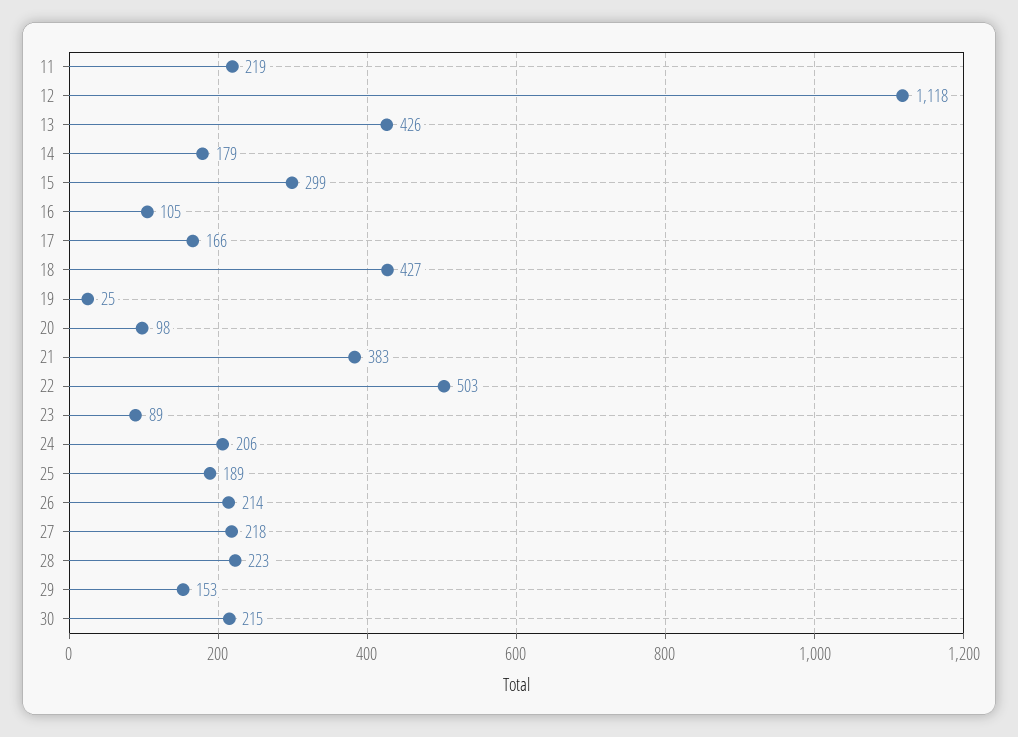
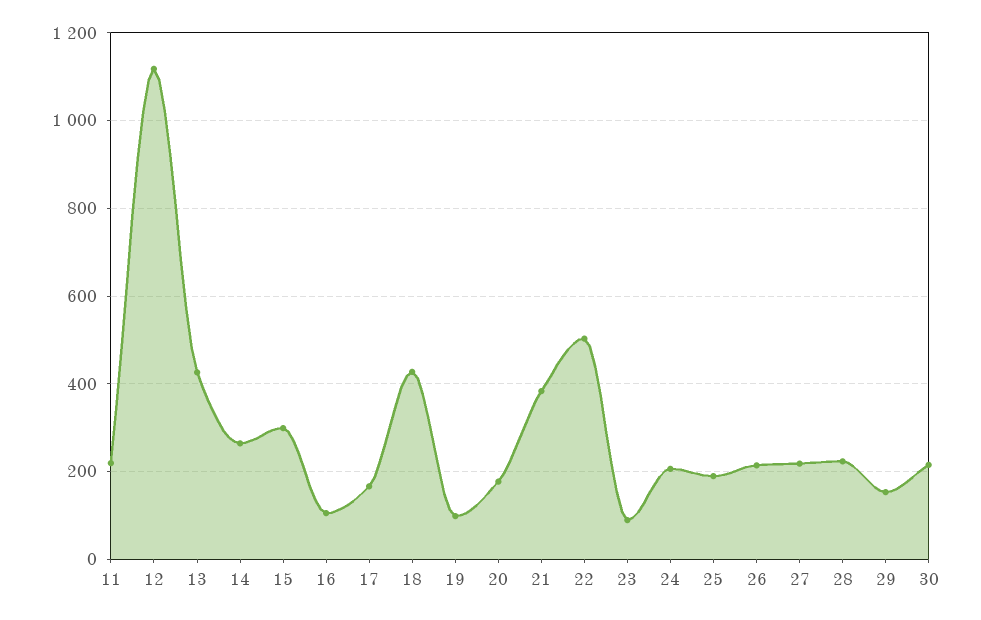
14: 179 -> 260
19: 25 -> 100
20: 98 -> 180

